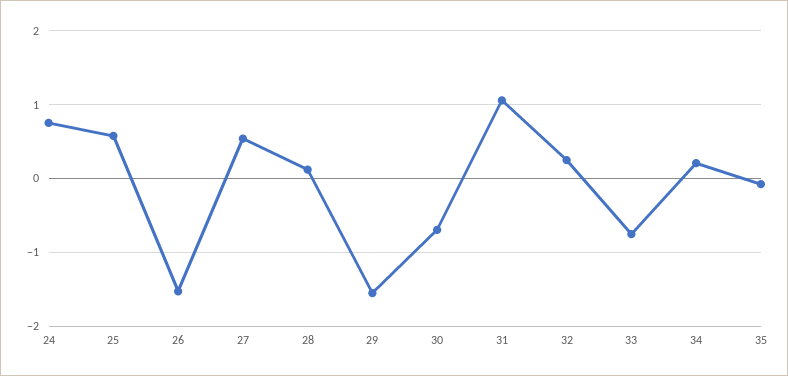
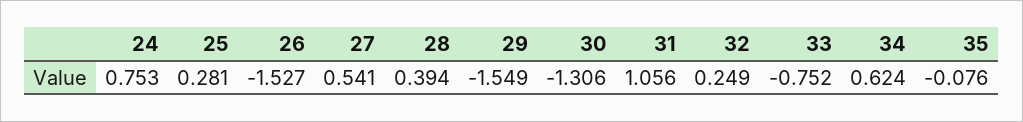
25: 0.6 -> 0.281
28: 0.1 -> 0.394
30: -0.7 -> -1.306
34: 0.2 -> 0.624

